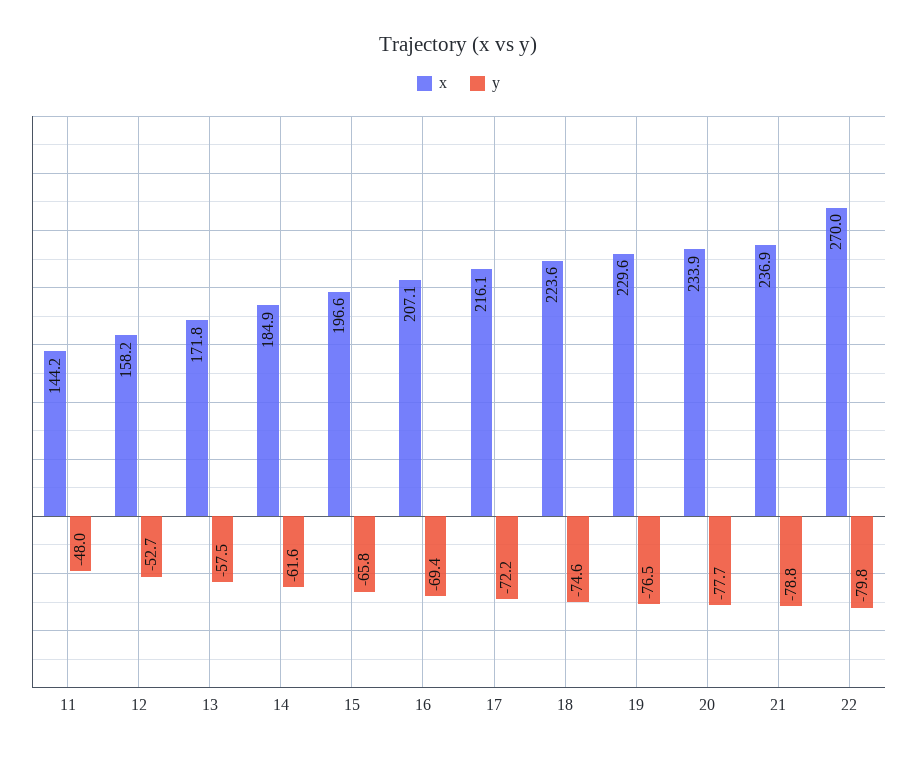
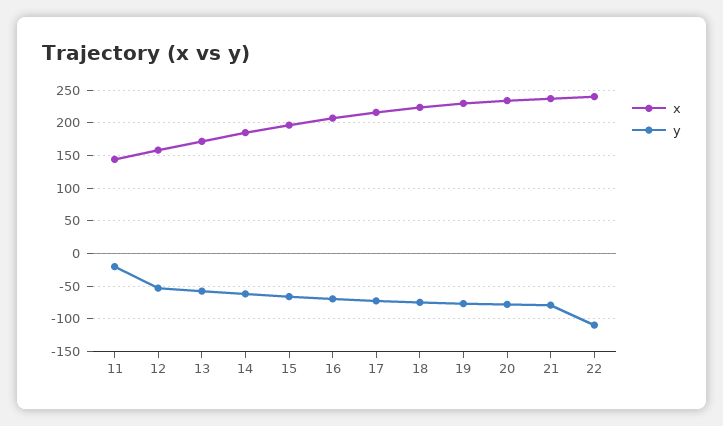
y, 11: -48 -> -20
x, 22: 270 -> 240
y, 22: -79.8 -> -110

